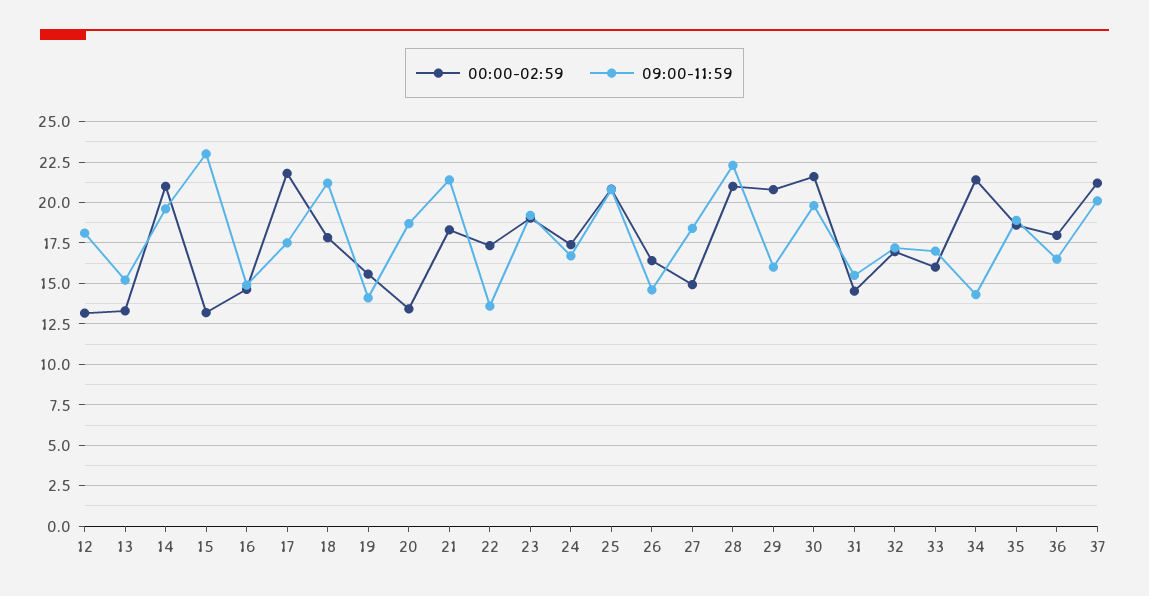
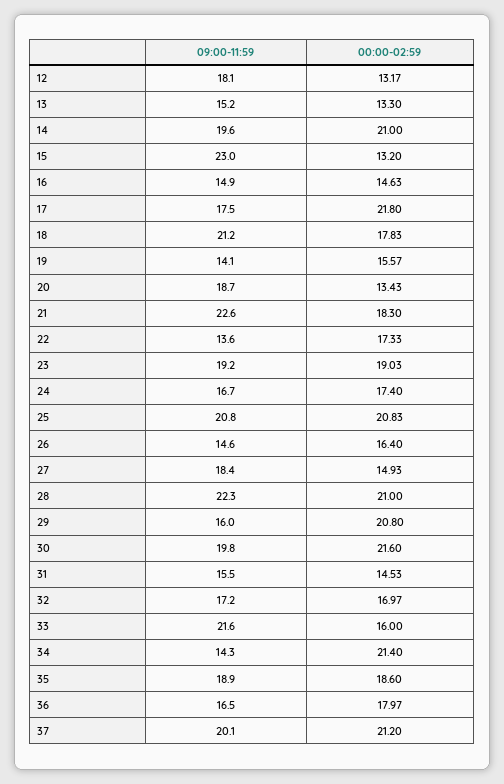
09:00-11:59, 21: 21.5 -> 22.6
09:00-11:59, 33: 17 -> 21.6

